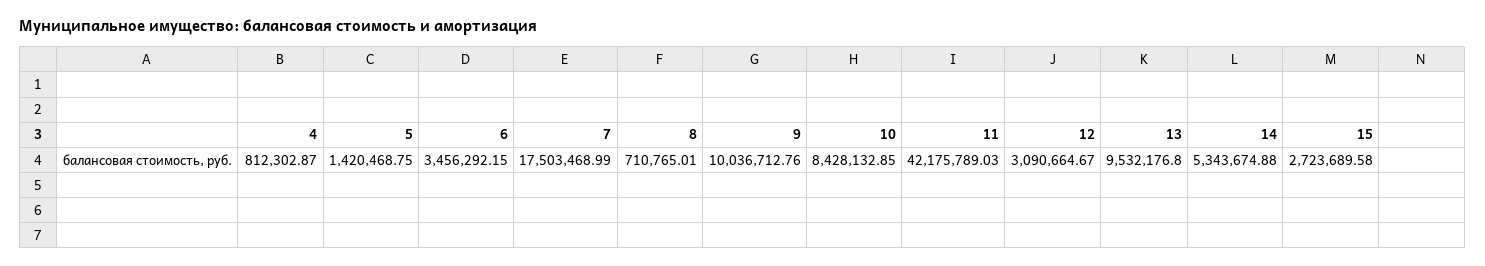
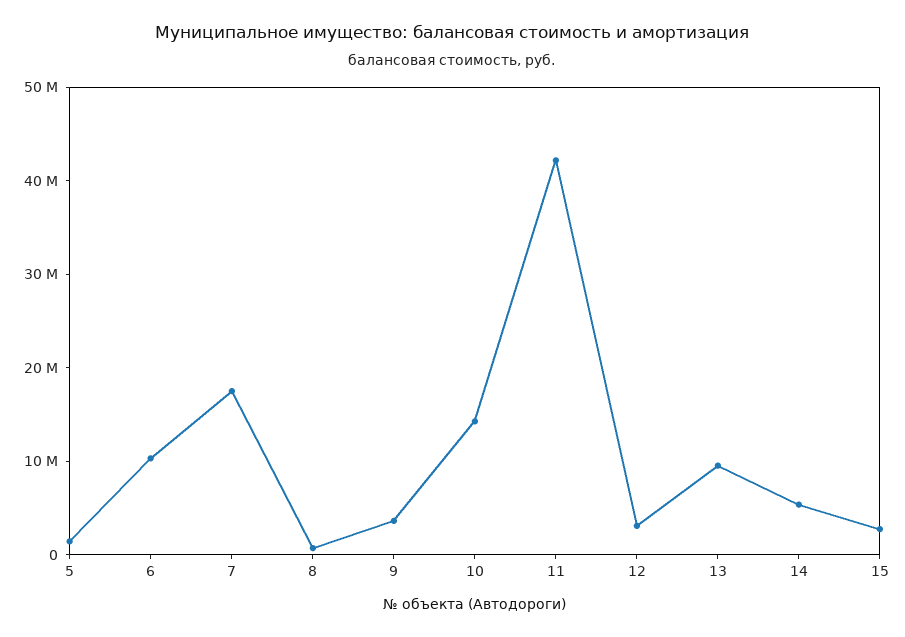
4: 812302.87 -> none
6: 3456292.15 -> 10000000
9: 10036712.76 -> 4000000
10: 8428132.85 -> 14000000

